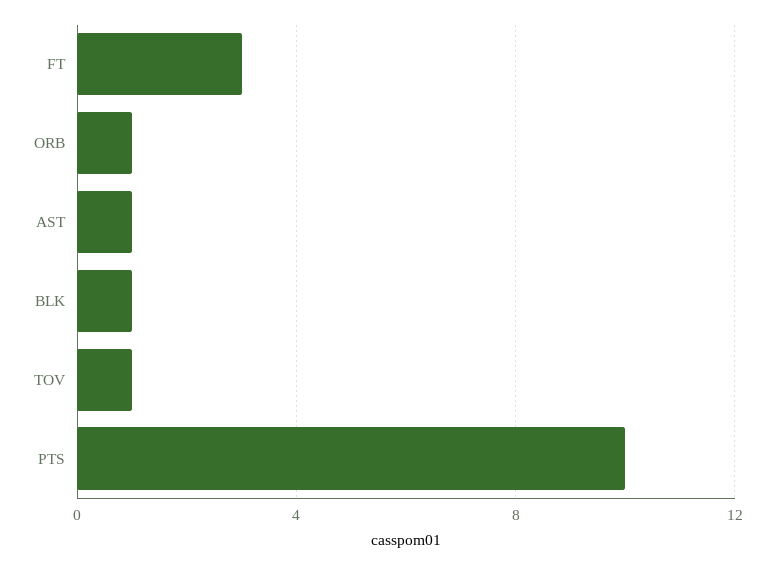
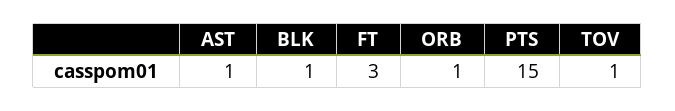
PTS: 10 -> 15

